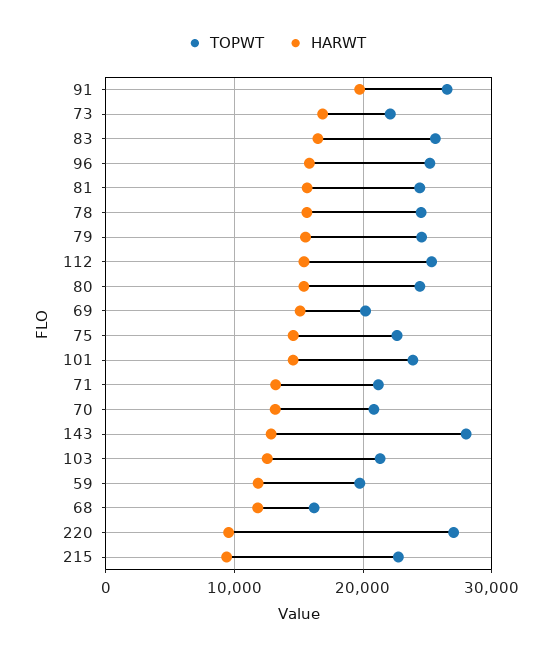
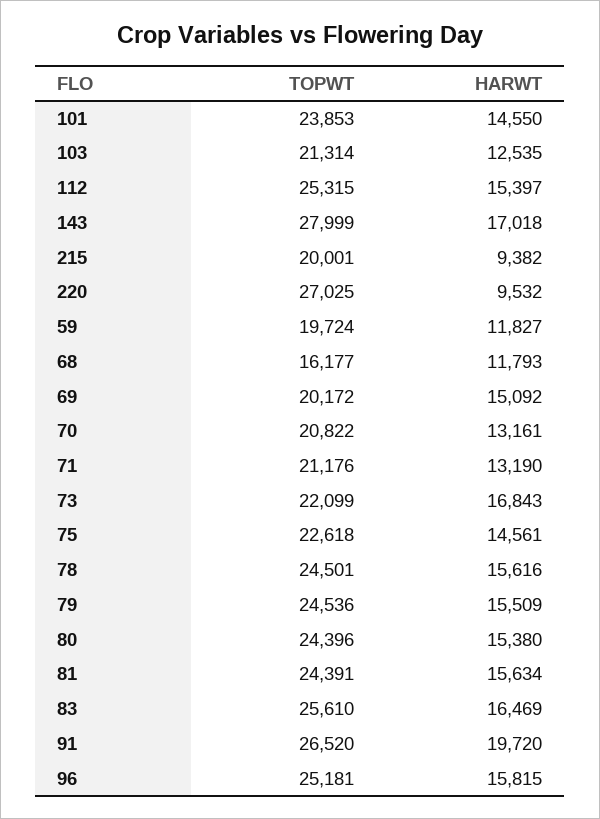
HARWT, 143: 13000 -> 17018
TOPWT, 215: 23000 -> 20001

